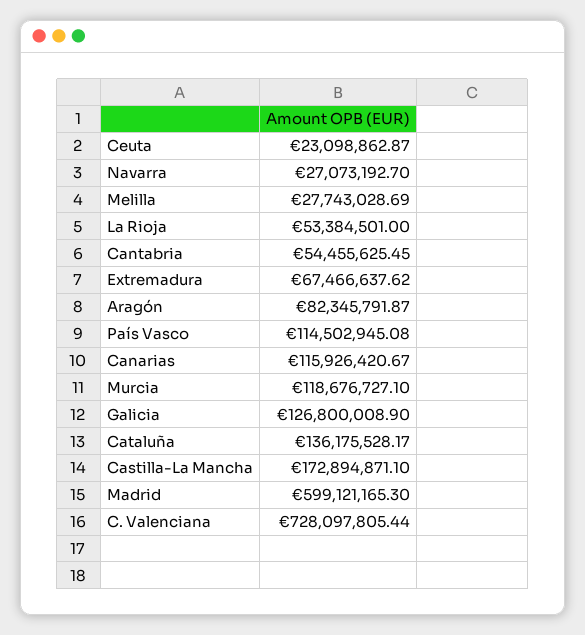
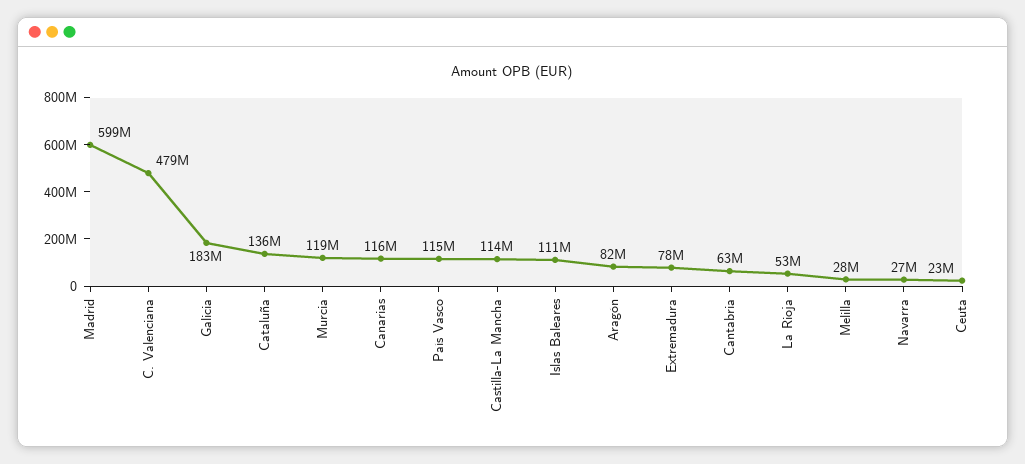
Cantabria: 54455625.45 -> 63000000
Extremadura: 67466637.62 -> 78000000
Galicia: 126800008.9 -> 183000000
Castilla-La Mancha: 172894871.1 -> 114000000
C. Valenciana: 728097805.44 -> 479000000
Islas Baleares: none -> 111000000

